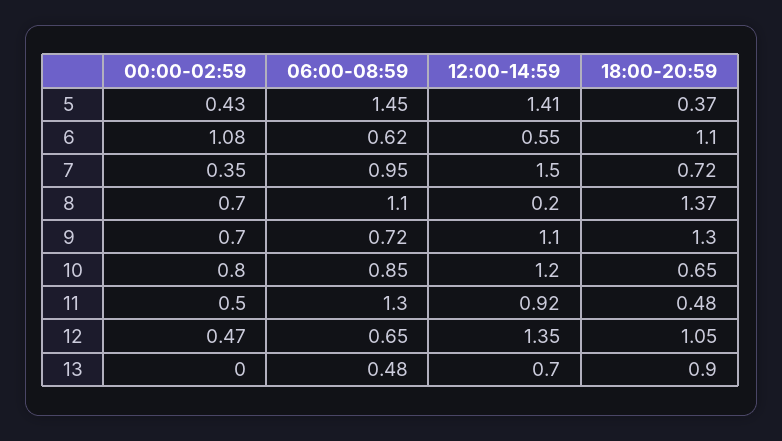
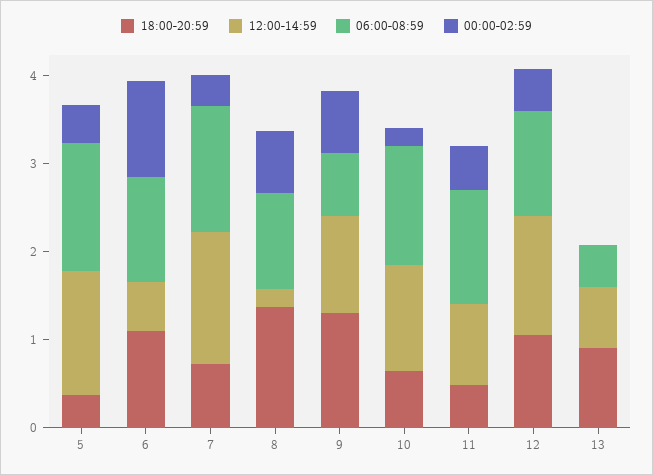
06:00-08:59, 6: 0.62 -> 1.2
06:00-08:59, 7: 0.95 -> 1.4
00:00-02:59, 10: 0.8 -> 0.2
06:00-08:59, 10: 0.85 -> 1.4
06:00-08:59, 12: 0.65 -> 1.2

